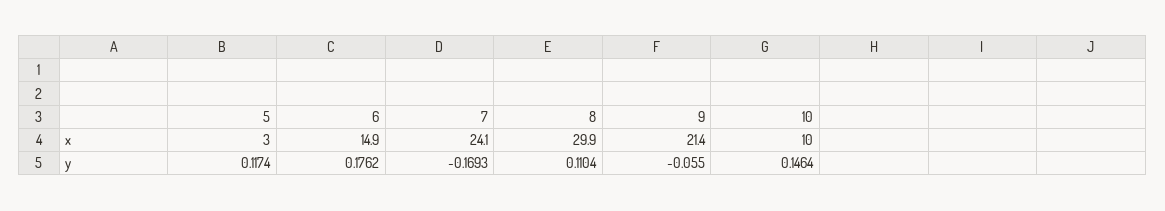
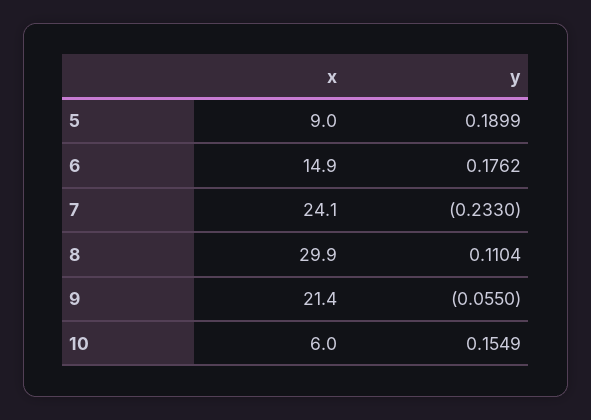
5, x: 3 -> 9
10, x: 10 -> 6
5, y: 0.1174 -> 0.1899
7, y: -0.1693 -> -0.233
10, y: 0.1464 -> 0.1549

